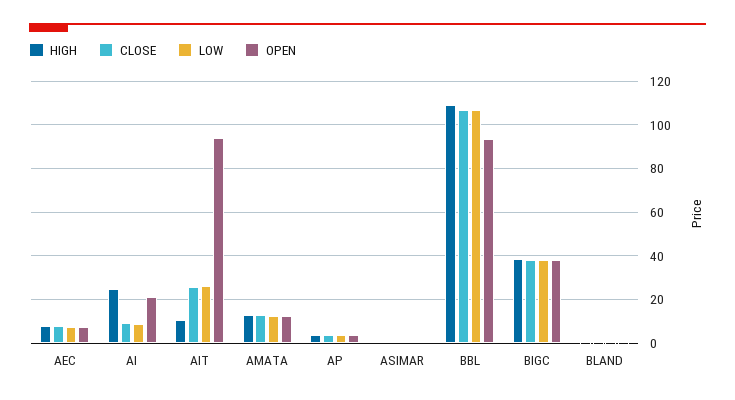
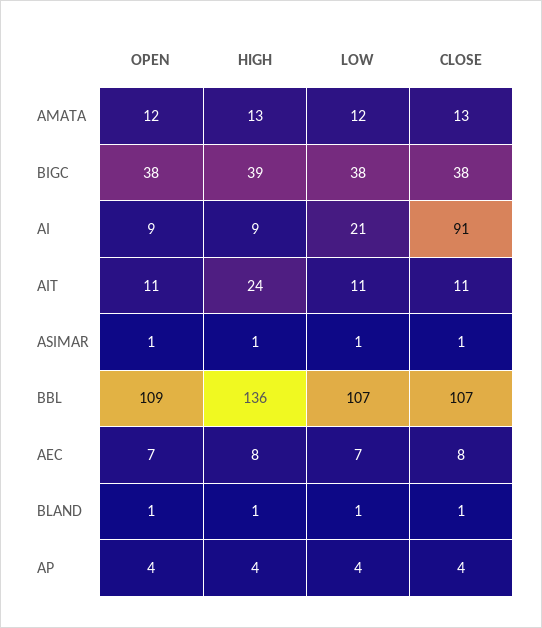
HIGH, AI: 25 -> 9
CLOSE, AI: 10 -> 91
LOW, AI: 10 -> 21
OPEN, AI: 20 -> 9
HIGH, AIT: 10 -> 24
CLOSE, AIT: 25 -> 11
LOW, AIT: 25 -> 11
OPEN, AIT: 95 -> 11
HIGH, BBL: 110 -> 136
OPEN, BBL: 95 -> 109

